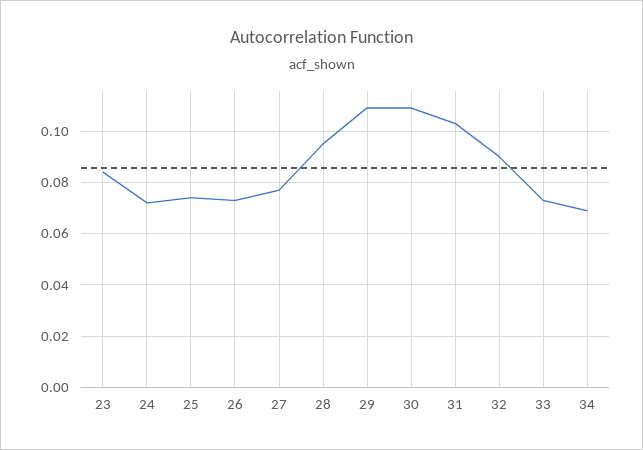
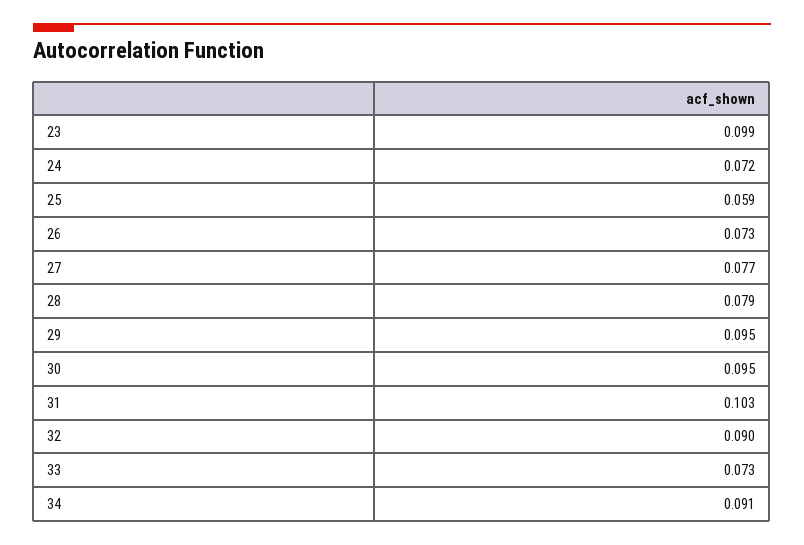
23: 0.085 -> 0.099
25: 0.075 -> 0.059
28: 0.095 -> 0.079
29: 0.11 -> 0.095
30: 0.11 -> 0.095
34: 0.07 -> 0.091

